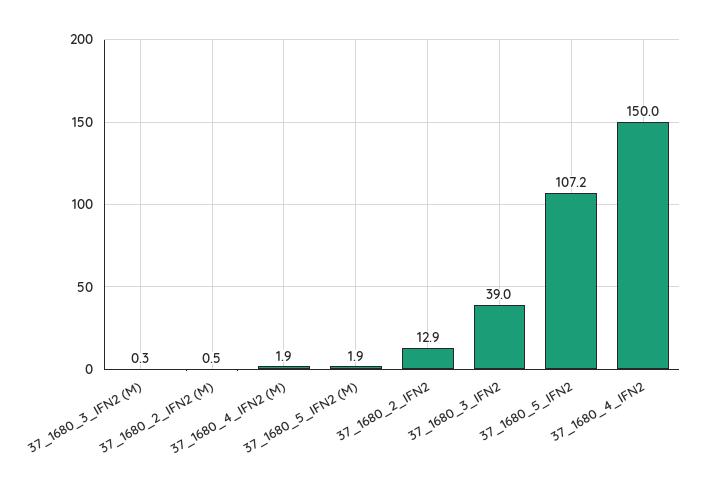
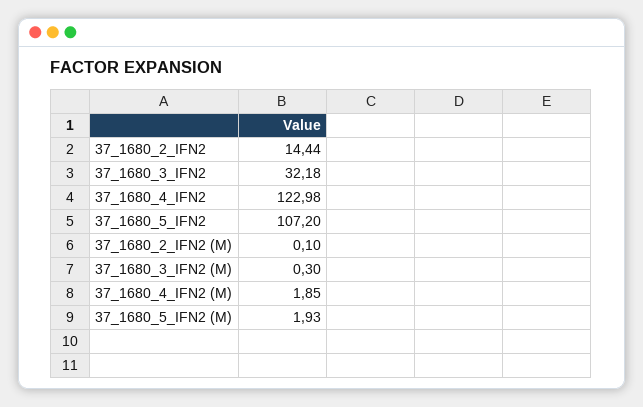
37_1680_2_IFN2 (M): 0.5 -> 0.1
37_1680_2_IFN2: 12.9 -> 14.44
37_1680_3_IFN2: 39 -> 32.18
37_1680_4_IFN2: 150 -> 122.98

